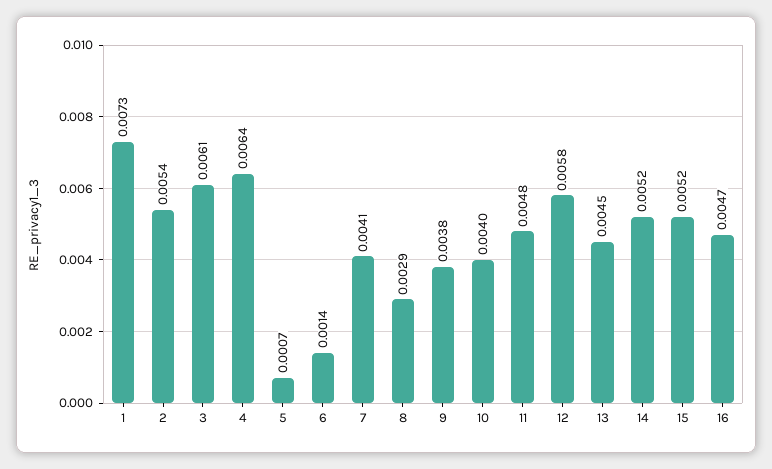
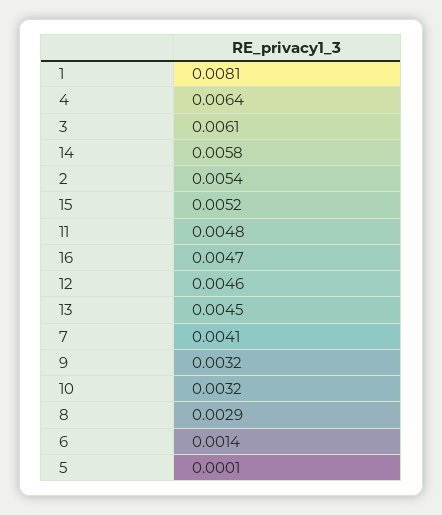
1: 0.0073 -> 0.0081
5: 0.0007 -> 0.0001
9: 0.0038 -> 0.0032
10: 0.004 -> 0.0032
12: 0.0058 -> 0.0046
14: 0.0052 -> 0.0058

